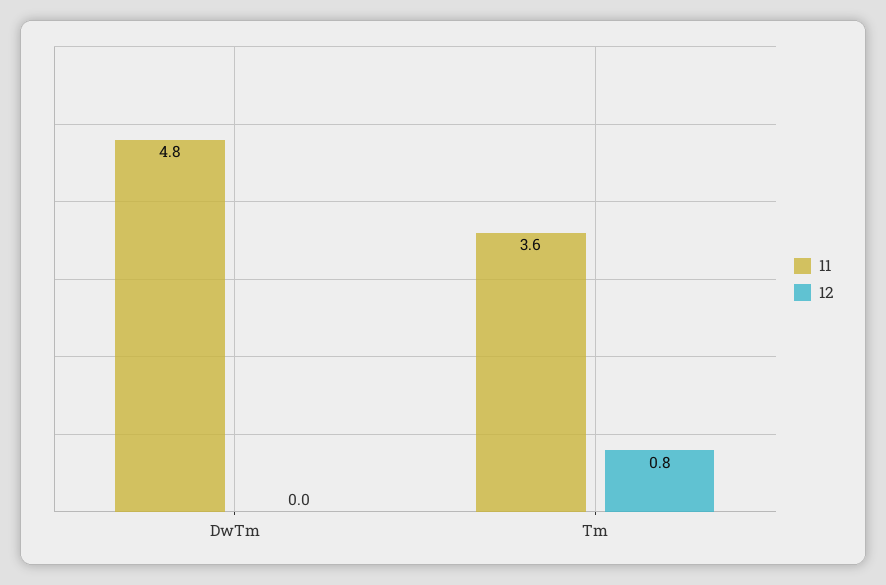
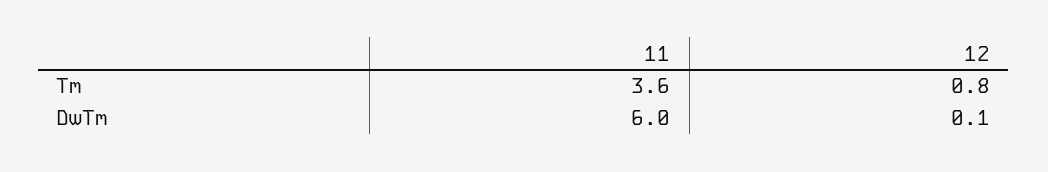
11, DwTm: 4.8 -> 6
12, DwTm: 0 -> 0.1

